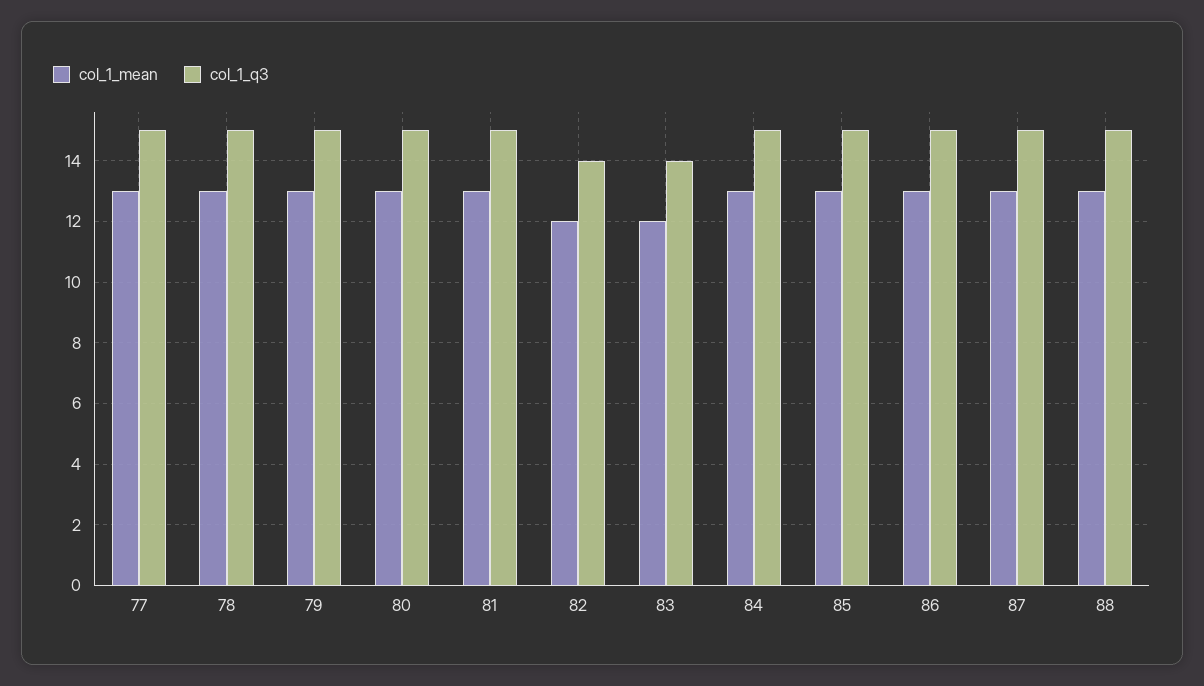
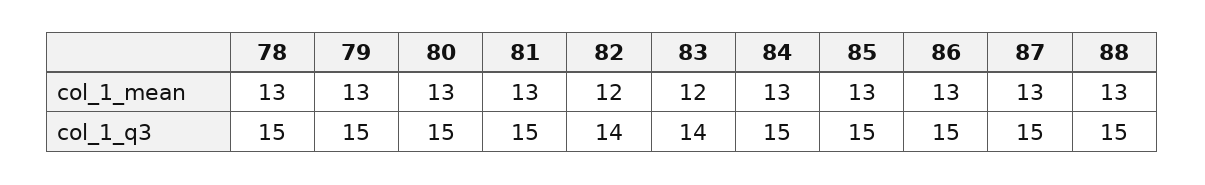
col_1_mean, 77: 13 -> none
col_1_q3, 77: 15 -> none

